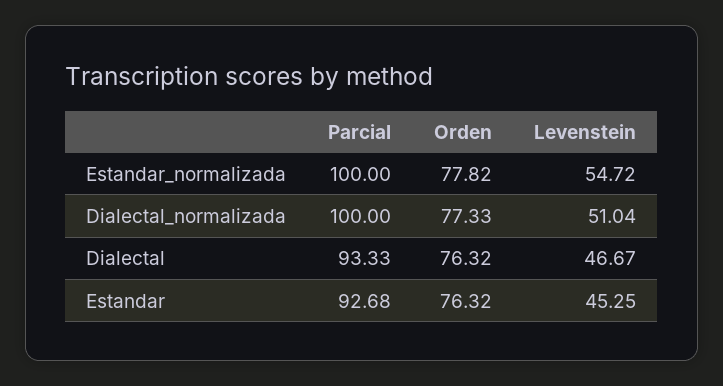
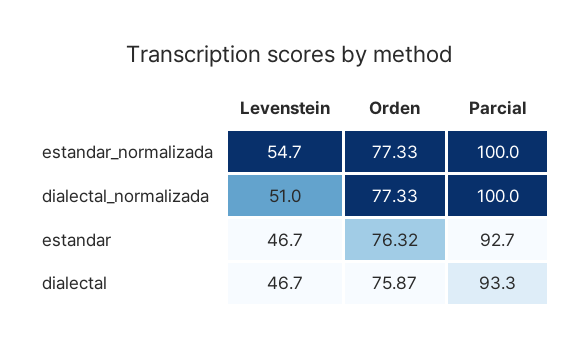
Orden, Estandar_normalizada: 77.82 -> 77.33
Orden, Dialectal: 76.32 -> 75.87
Levenstein, Estandar: 45.25 -> 46.7

